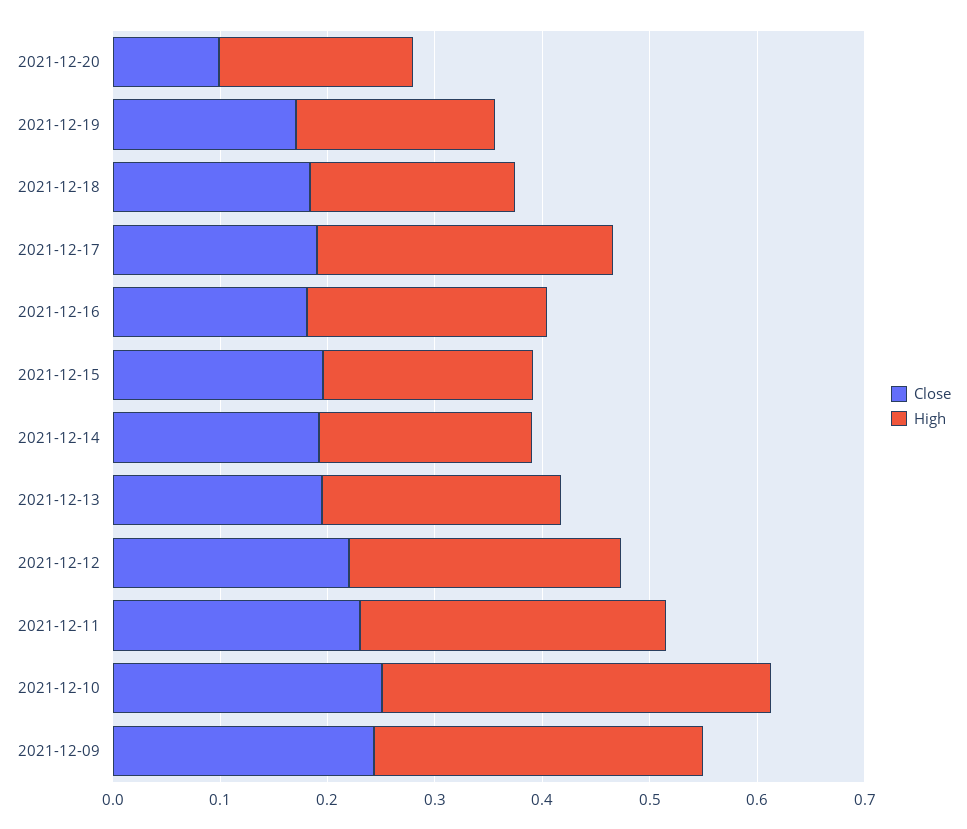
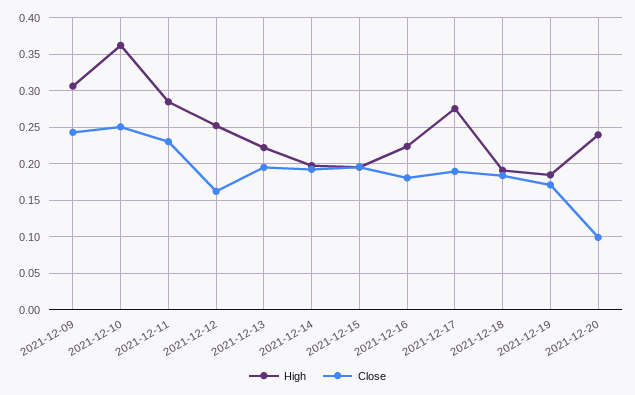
High, 2021-12-20: 0.18 -> 0.24
Close, 2021-12-12: 0.22 -> 0.16

